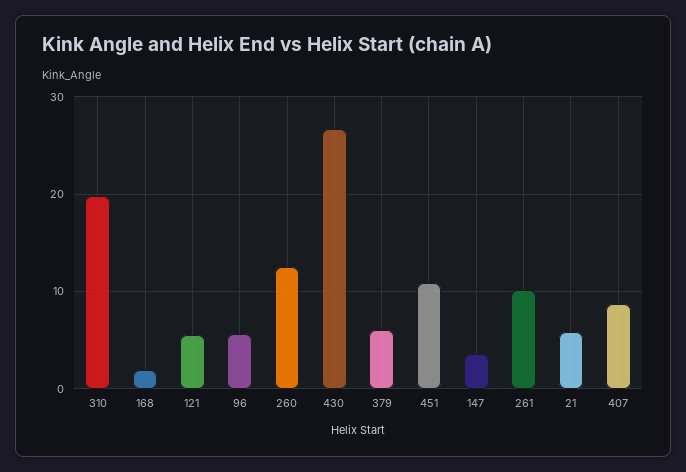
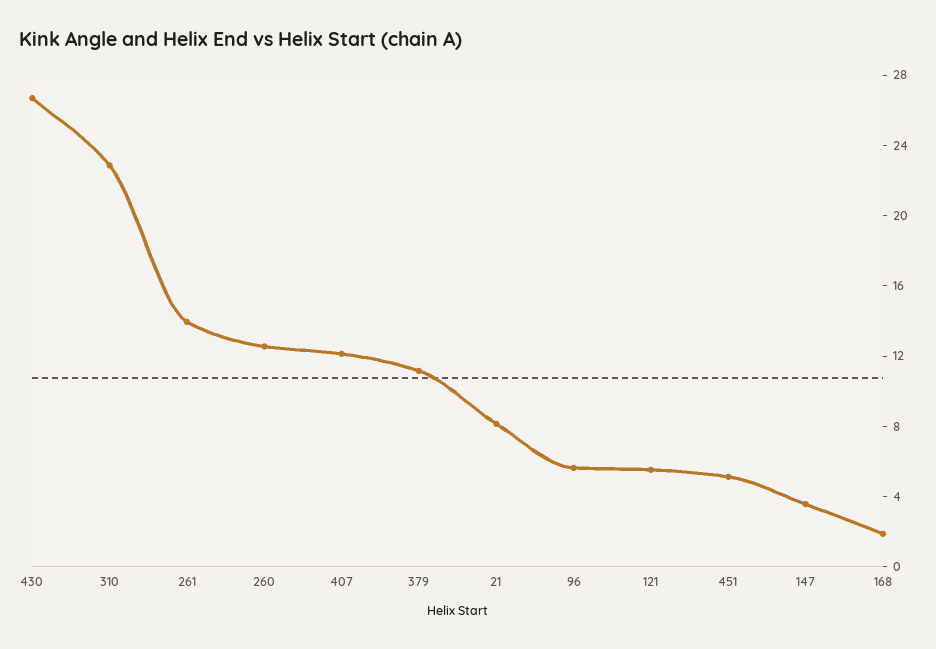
310: 20 -> 23
379: 6 -> 11
451: 11 -> 5
261: 10 -> 14
21: 6 -> 8
407: 9 -> 12

